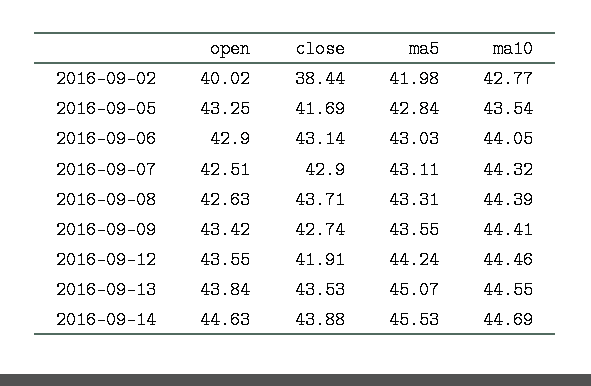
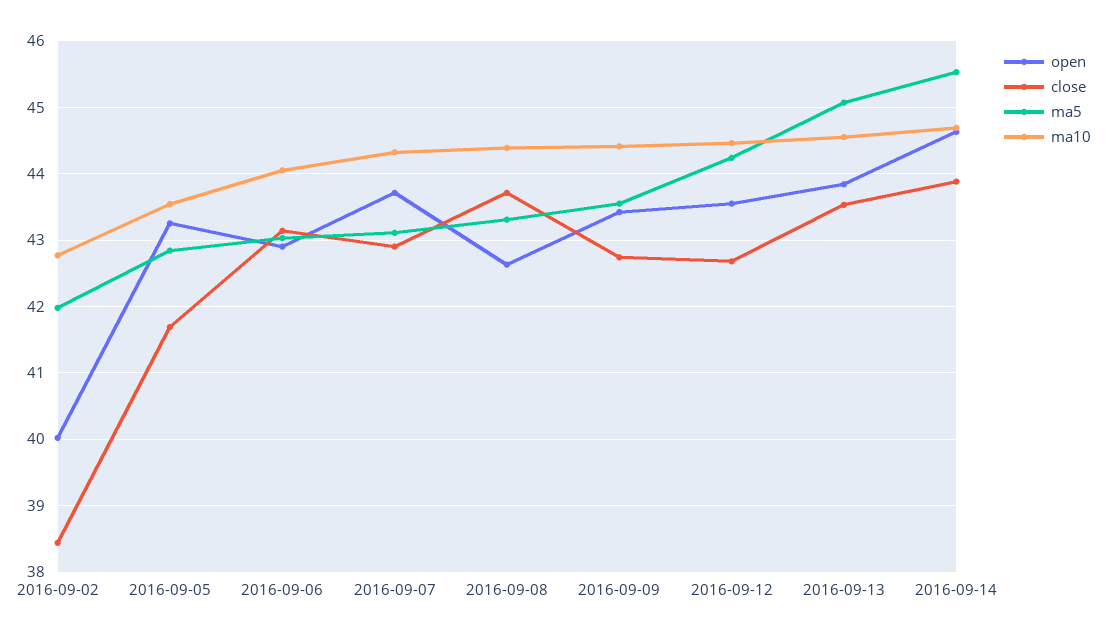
open, 2016-09-07: 42.51 -> 43.7
close, 2016-09-12: 41.91 -> 42.7

